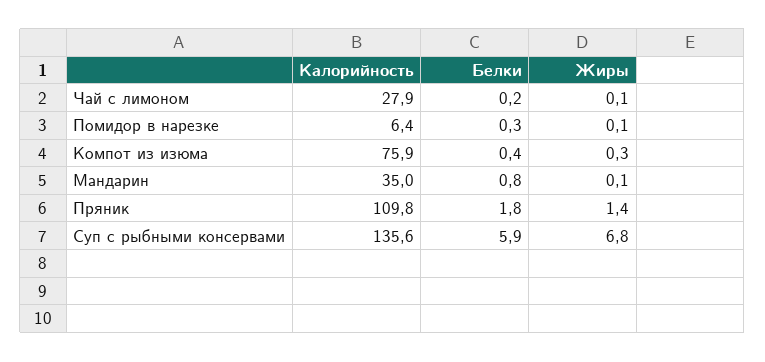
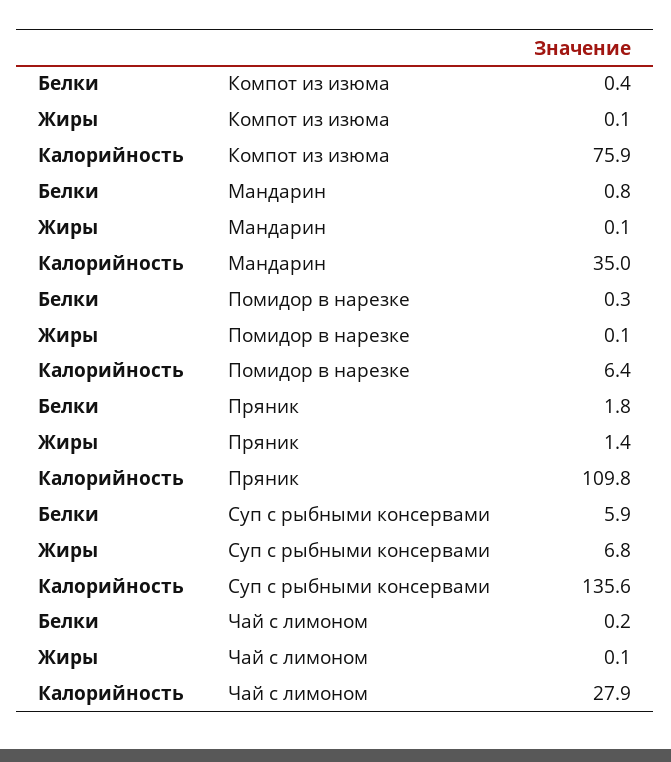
Жиры, Компот из изюма: 0.3 -> 0.1

